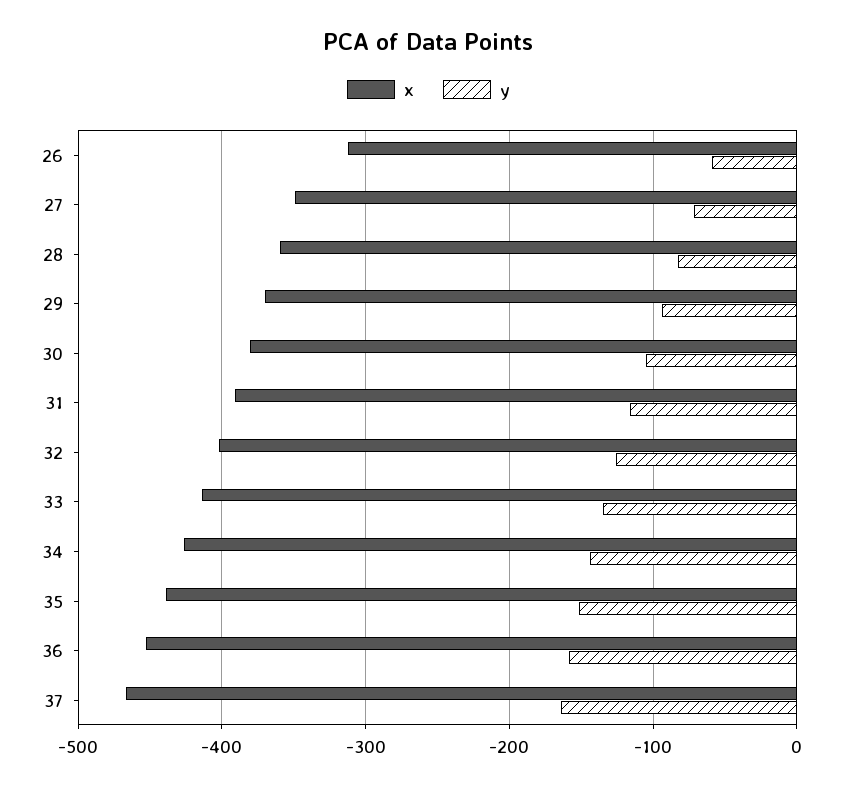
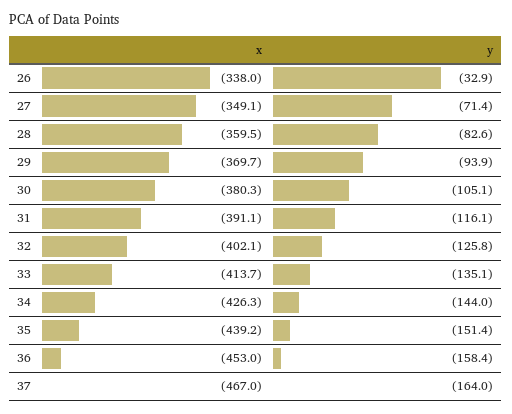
x, 26: -310 -> -338
y, 26: -60 -> -32.9

